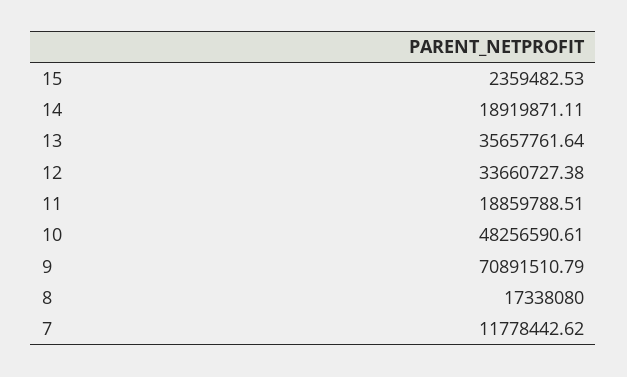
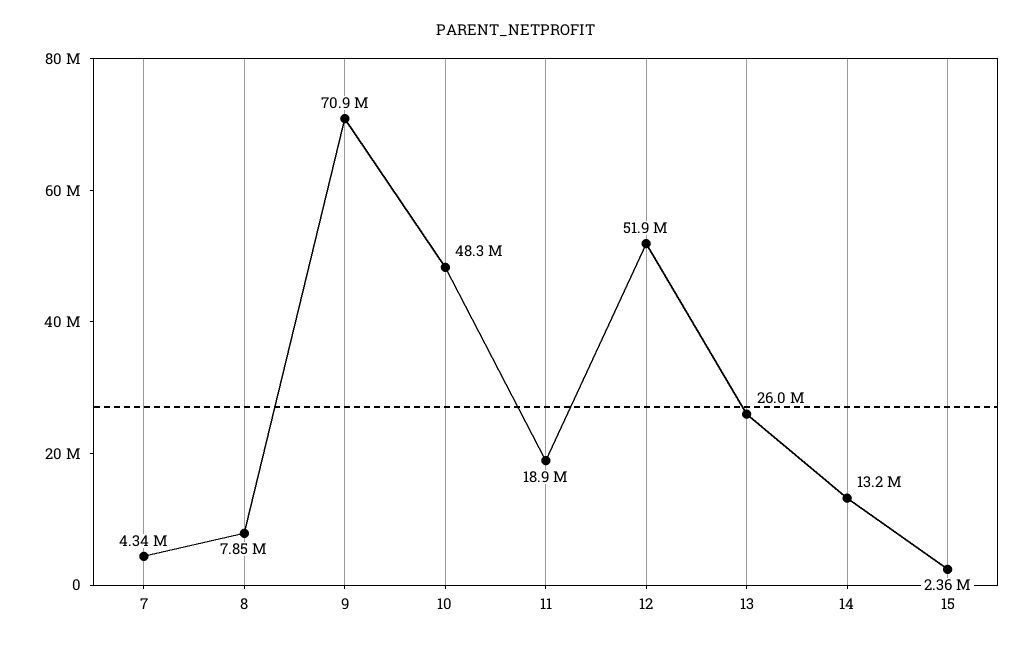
14: 18919871.11 -> 13200000
13: 35657761.64 -> 26000000
12: 33660727.38 -> 51900000
8: 17338080 -> 7850000
7: 11778442.62 -> 4340000

